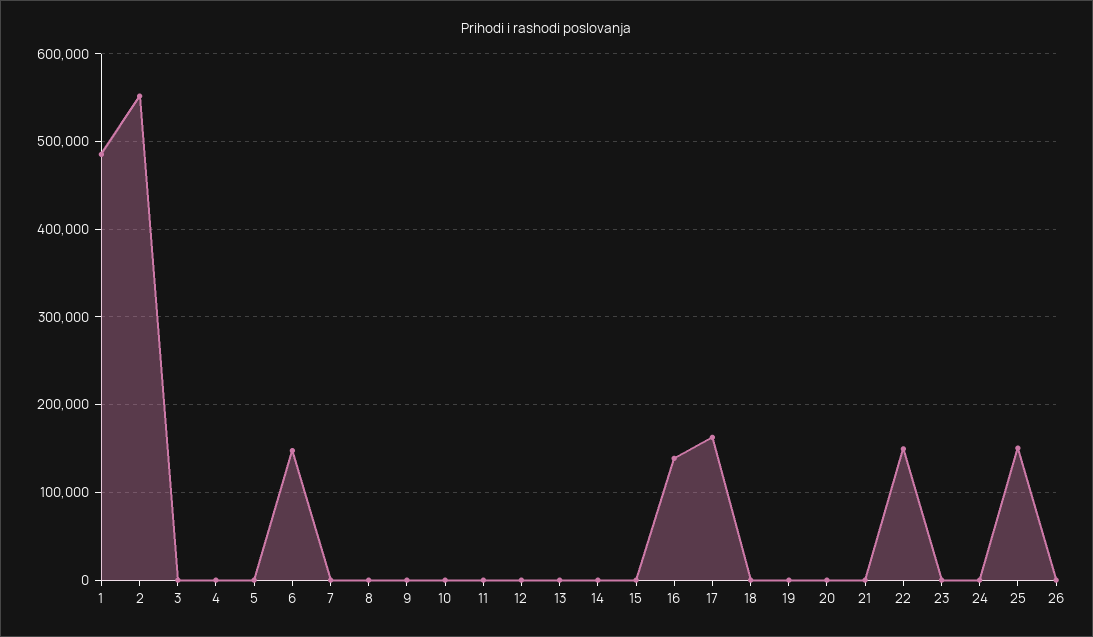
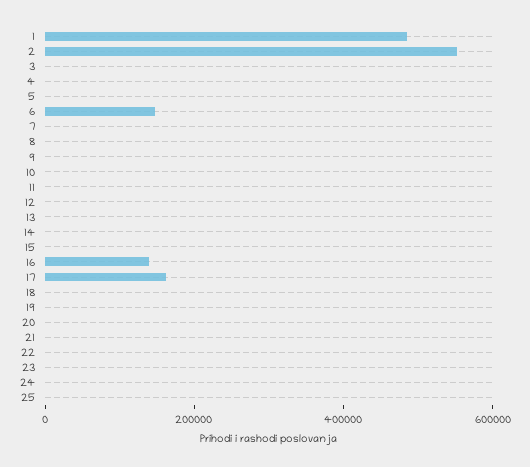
22: 150000 -> 0
25: 150000 -> 0
26: 0 -> none

